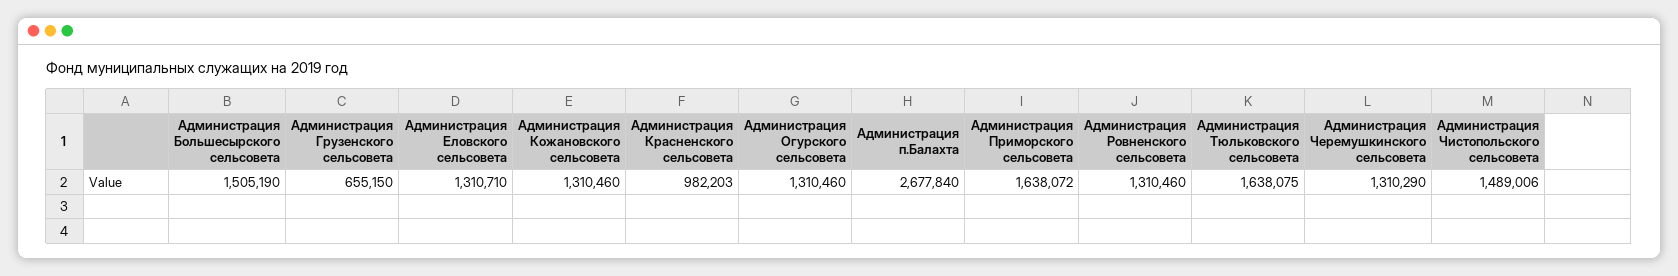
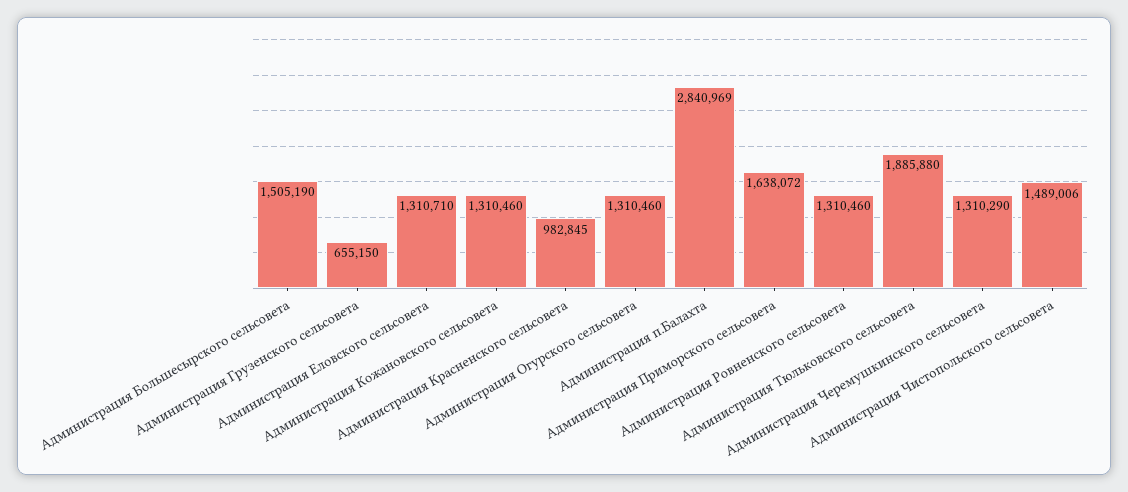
Администрация Красненского сельсовета: 982203 -> 982845
Администрация п.Балахта: 2677840 -> 2840969
Администрация Тюльковского сельсовета: 1638075 -> 1885880

